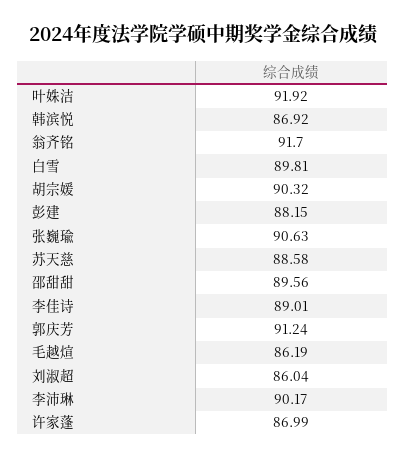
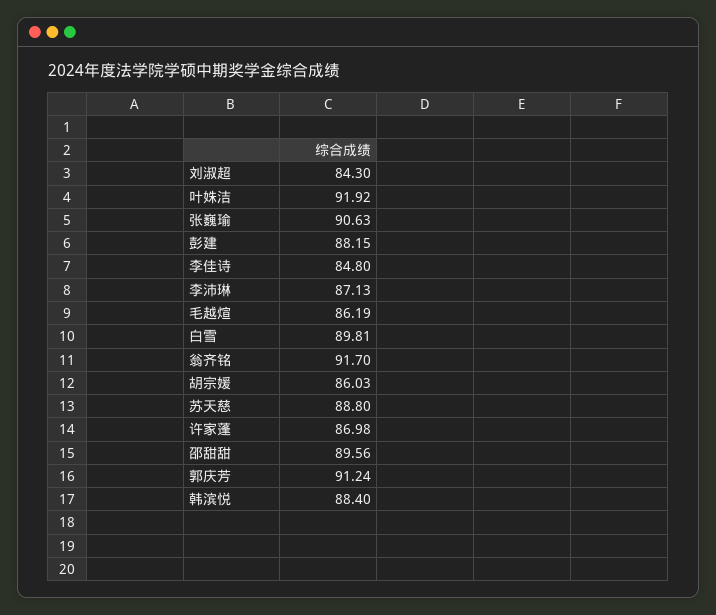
韩滨悦: 86.92 -> 88.4
胡宗媛: 90.32 -> 86.03
苏天慈: 88.58 -> 88.8
李佳诗: 89.01 -> 84.8
刘淑超: 86.04 -> 84.3
李沛琳: 90.17 -> 87.13
许家蓬: 86.99 -> 86.98

